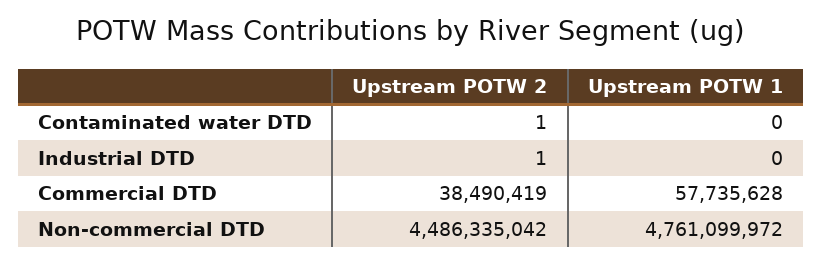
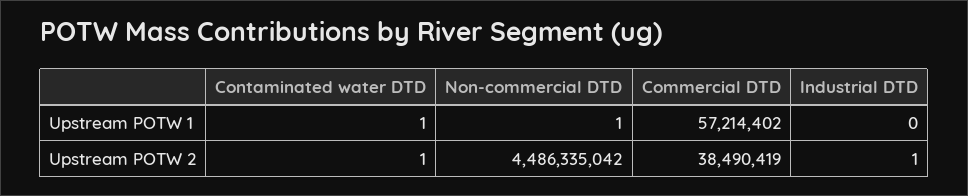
Upstream POTW 1, Contaminated water DTD: 0 -> 1
Upstream POTW 1, Commercial DTD: 57735628 -> 57214402
Upstream POTW 1, Non-commercial DTD: 4761099972 -> 1

